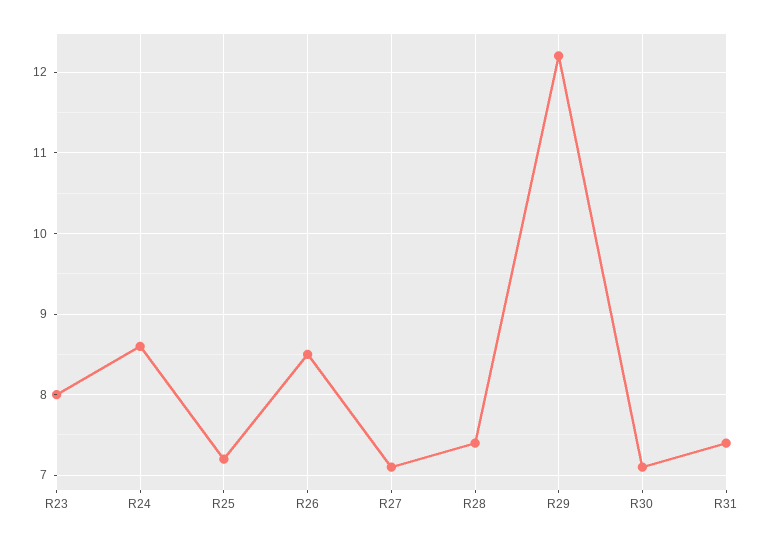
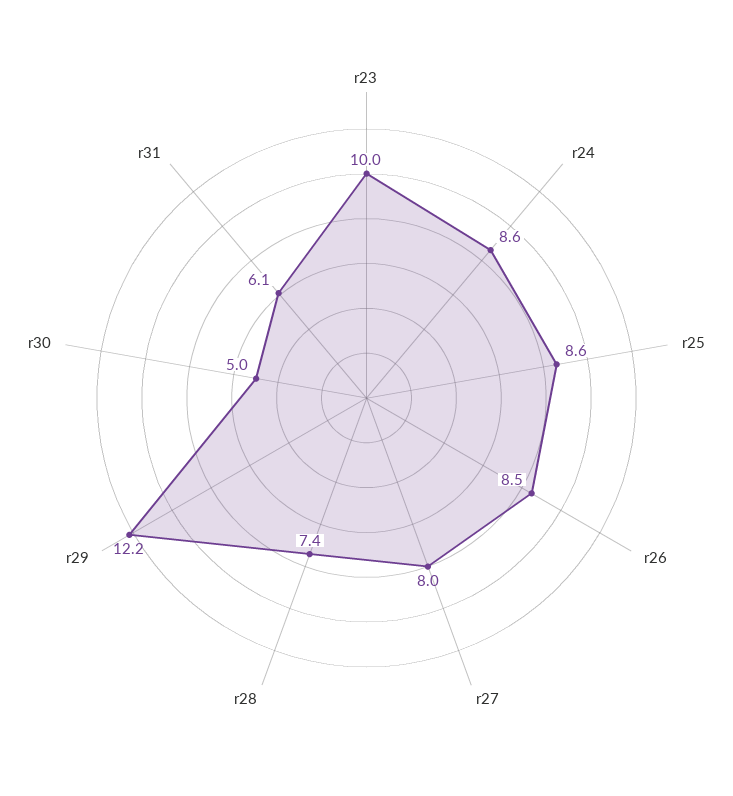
R23: 8 -> 10
R25: 7.2 -> 8.6
R27: 7.1 -> 8
R30: 7.1 -> 5
R31: 7.4 -> 6.1

